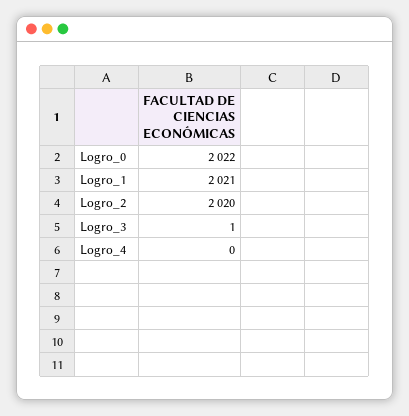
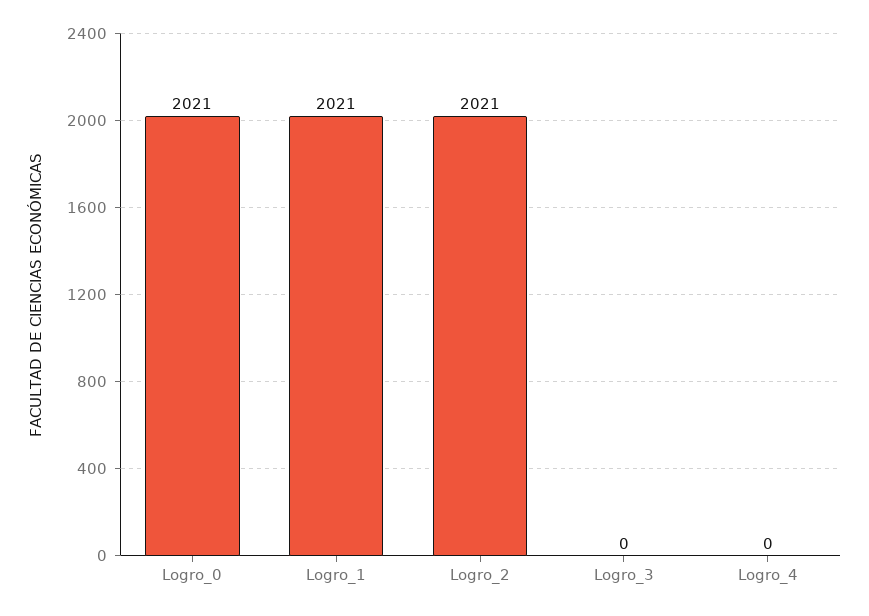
Logro_0: 2022 -> 2021
Logro_2: 2020 -> 2021
Logro_3: 1 -> 0

